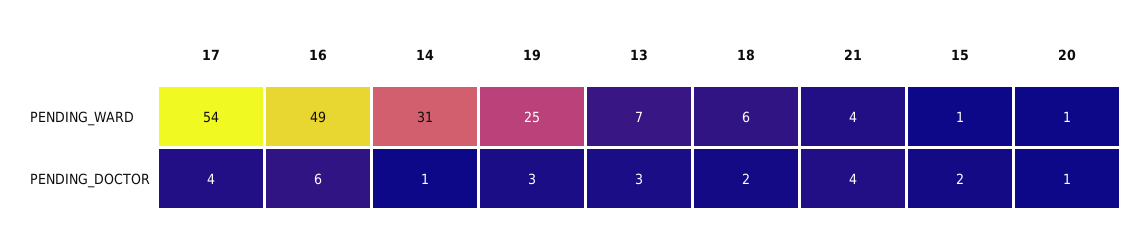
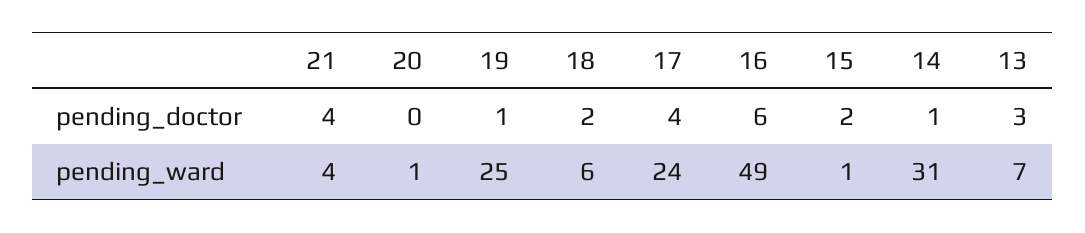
17, PENDING_WARD: 54 -> 24
19, PENDING_DOCTOR: 3 -> 1
20, PENDING_DOCTOR: 1 -> 0

